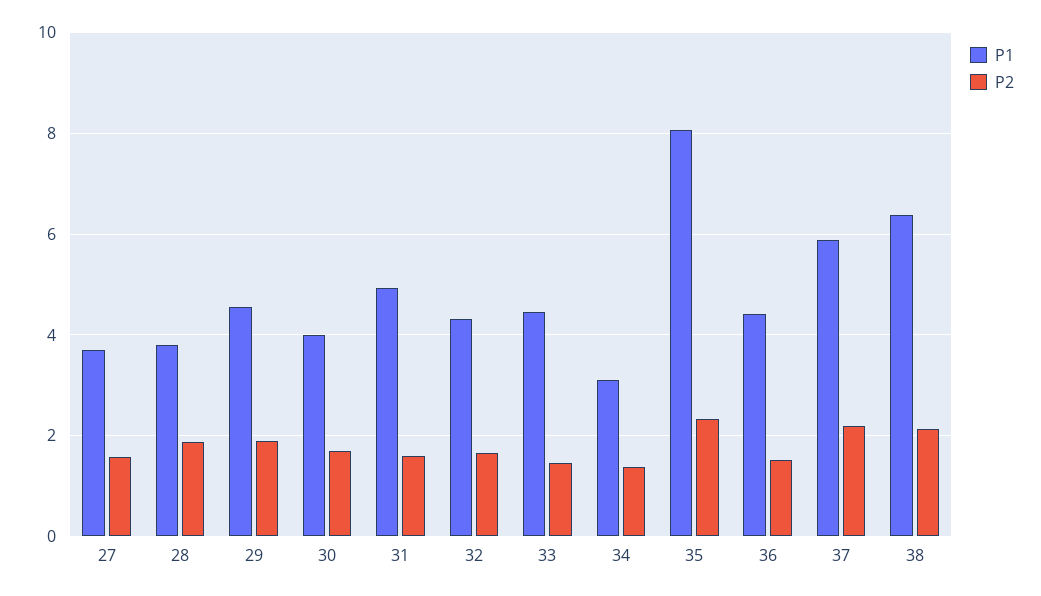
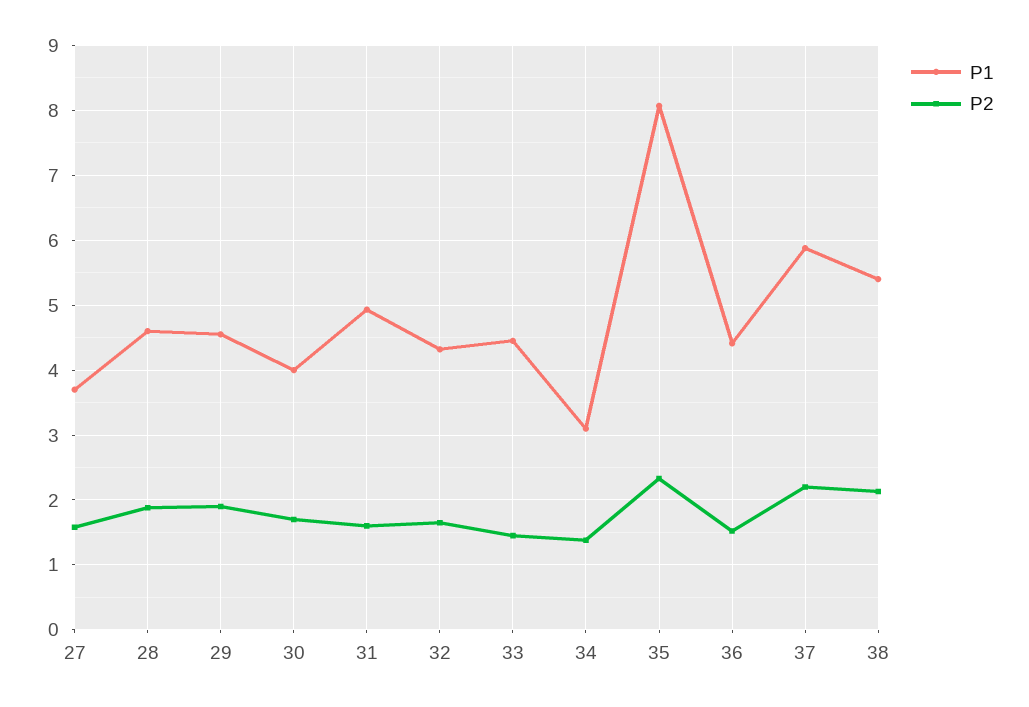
P1, 28: 3.8 -> 4.6
P1, 38: 6.4 -> 5.4

